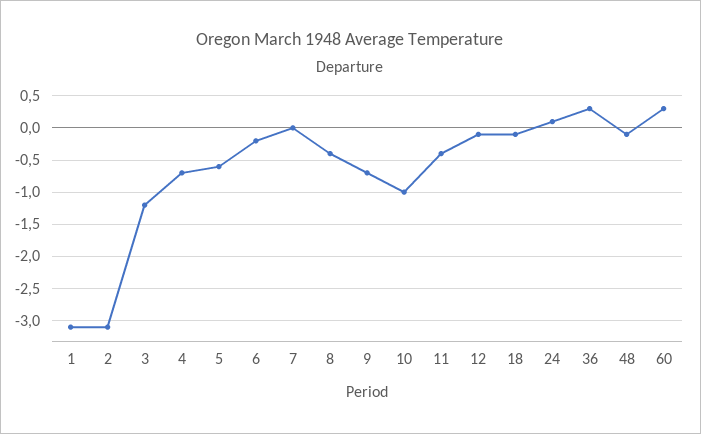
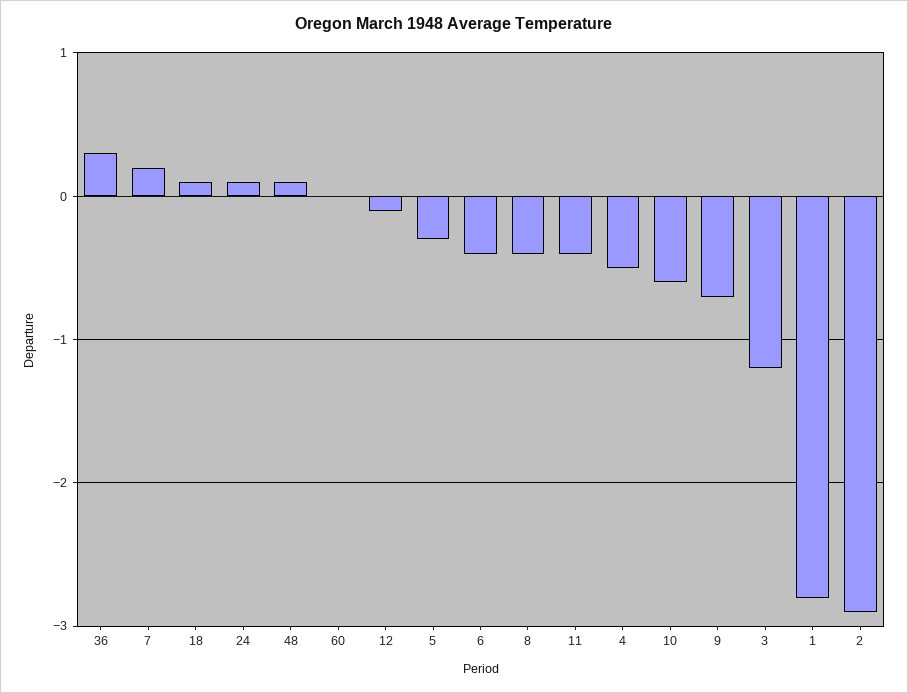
1: -3.1 -> -2.8
2: -3.1 -> -2.9
4: -0.7 -> -0.5
5: -0.6 -> -0.3
6: -0.2 -> -0.4
7: 0 -> 0.2
10: -1 -> -0.6
18: -0.1 -> 0.1
48: -0.1 -> 0.1
60: 0.3 -> 0

